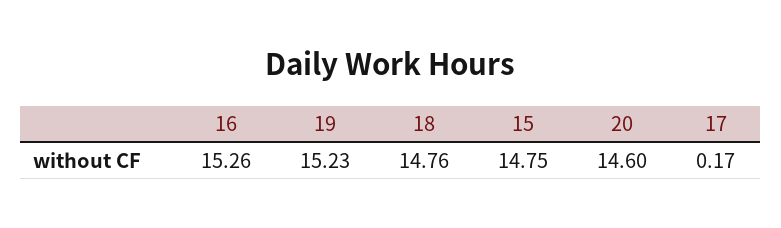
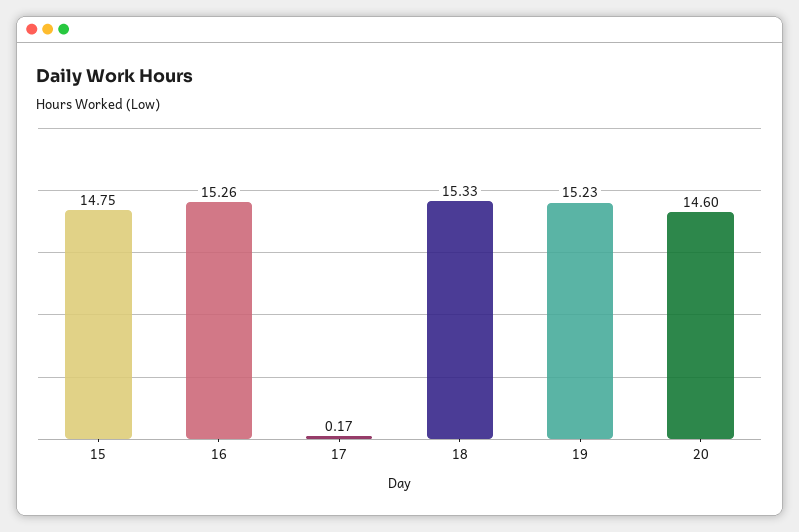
18: 14.76 -> 15.33

